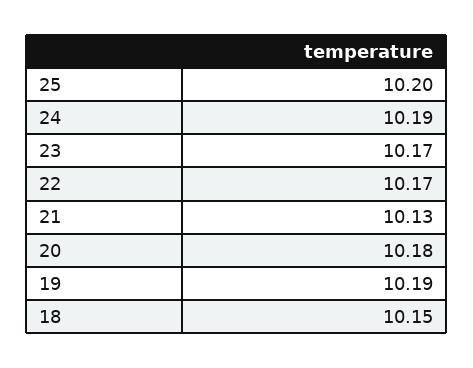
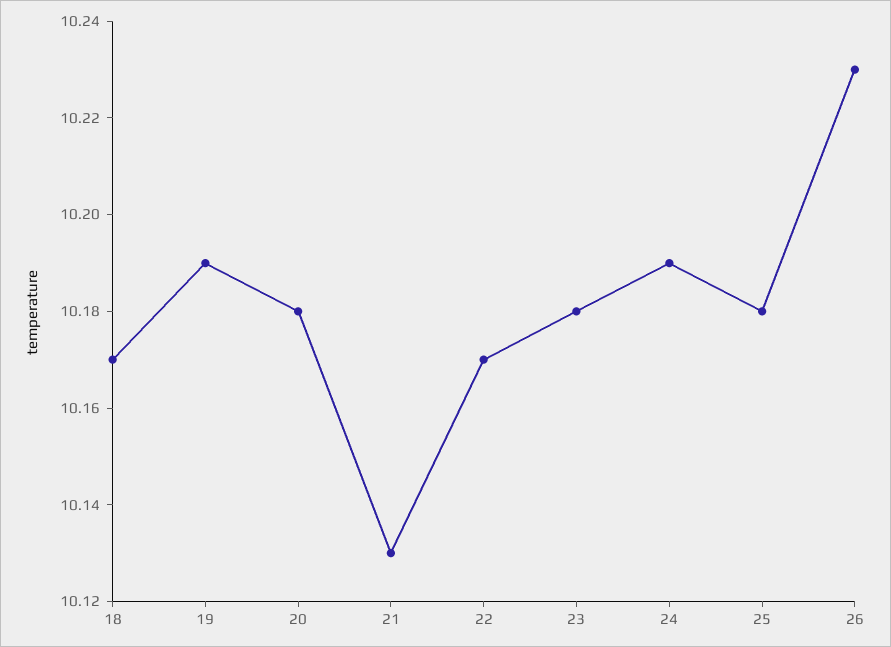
25: 10.2 -> 10.18
23: 10.17 -> 10.18
18: 10.15 -> 10.17
26: none -> 10.23

